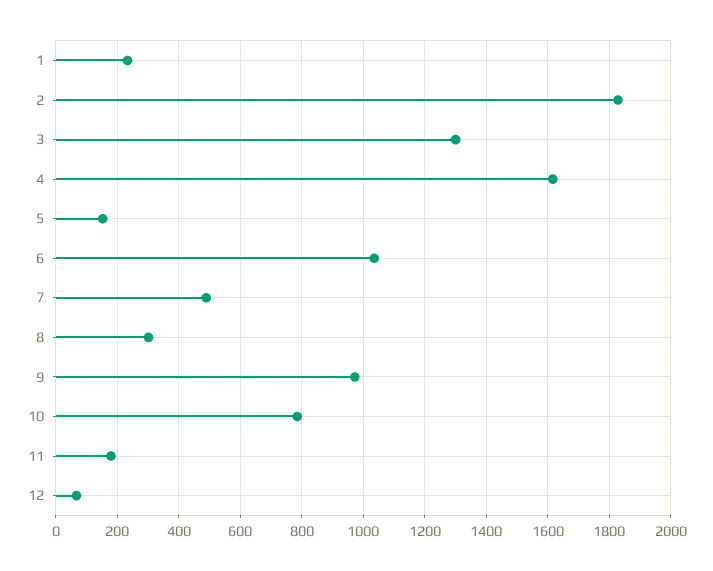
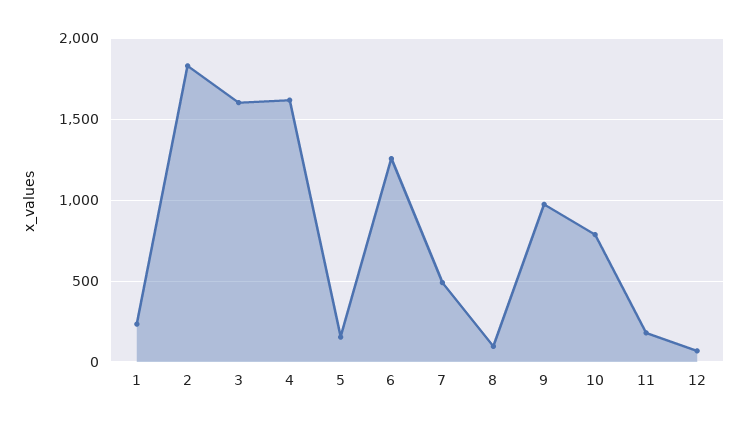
3: 1300 -> 1600
6: 1040 -> 1250
8: 300 -> 100

